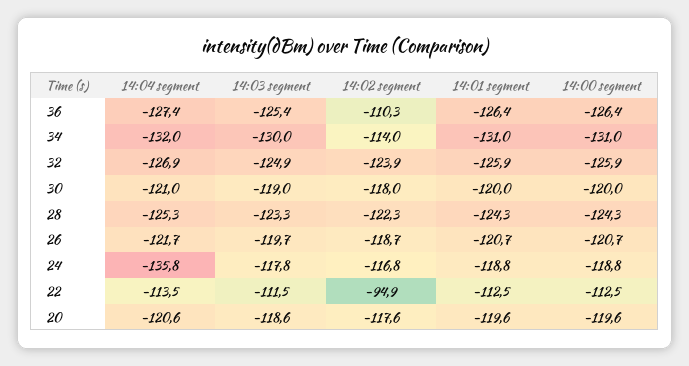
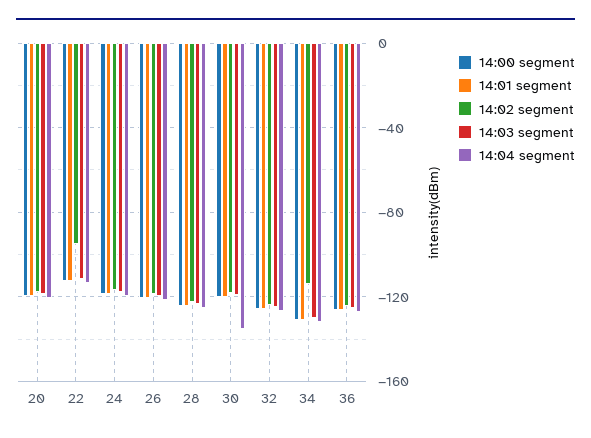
14:02 segment, 36: -110.3 -> -125
14:04 segment, 30: -121 -> -135
14:04 segment, 24: -135.8 -> -120

